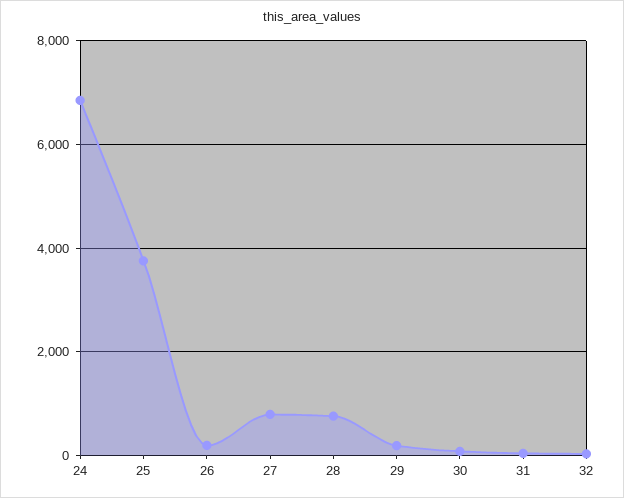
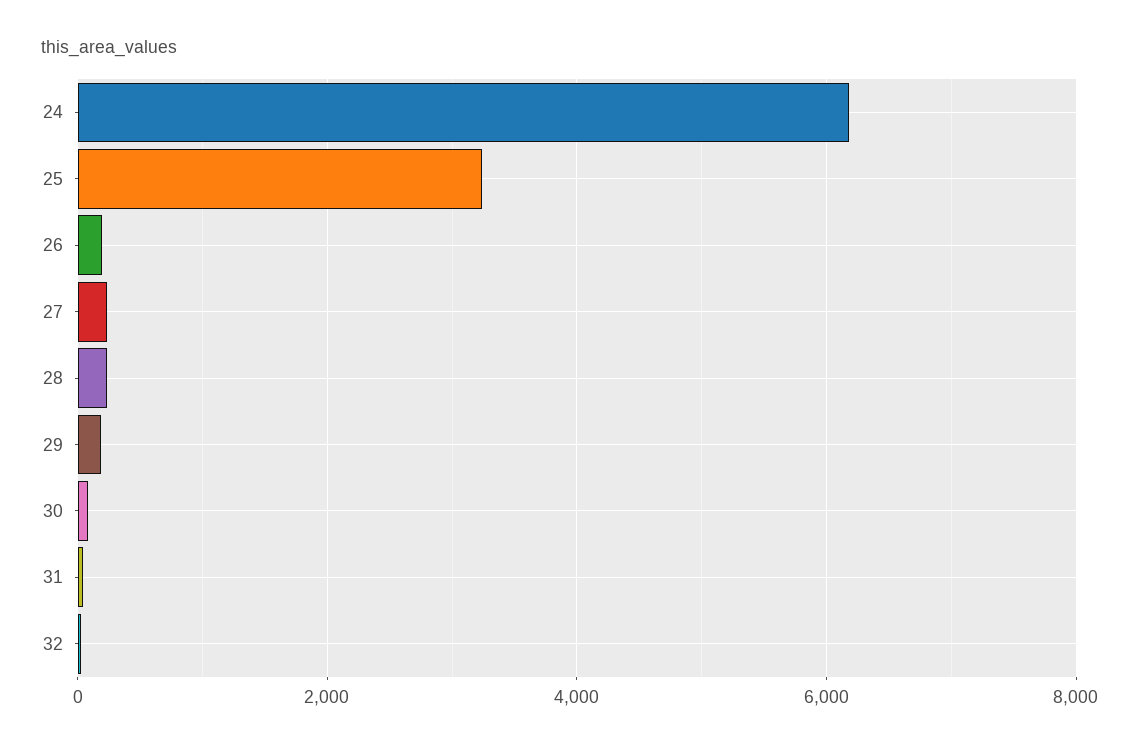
24: 6800 -> 6200
25: 3800 -> 3200
27: 800 -> 200
28: 800 -> 200

